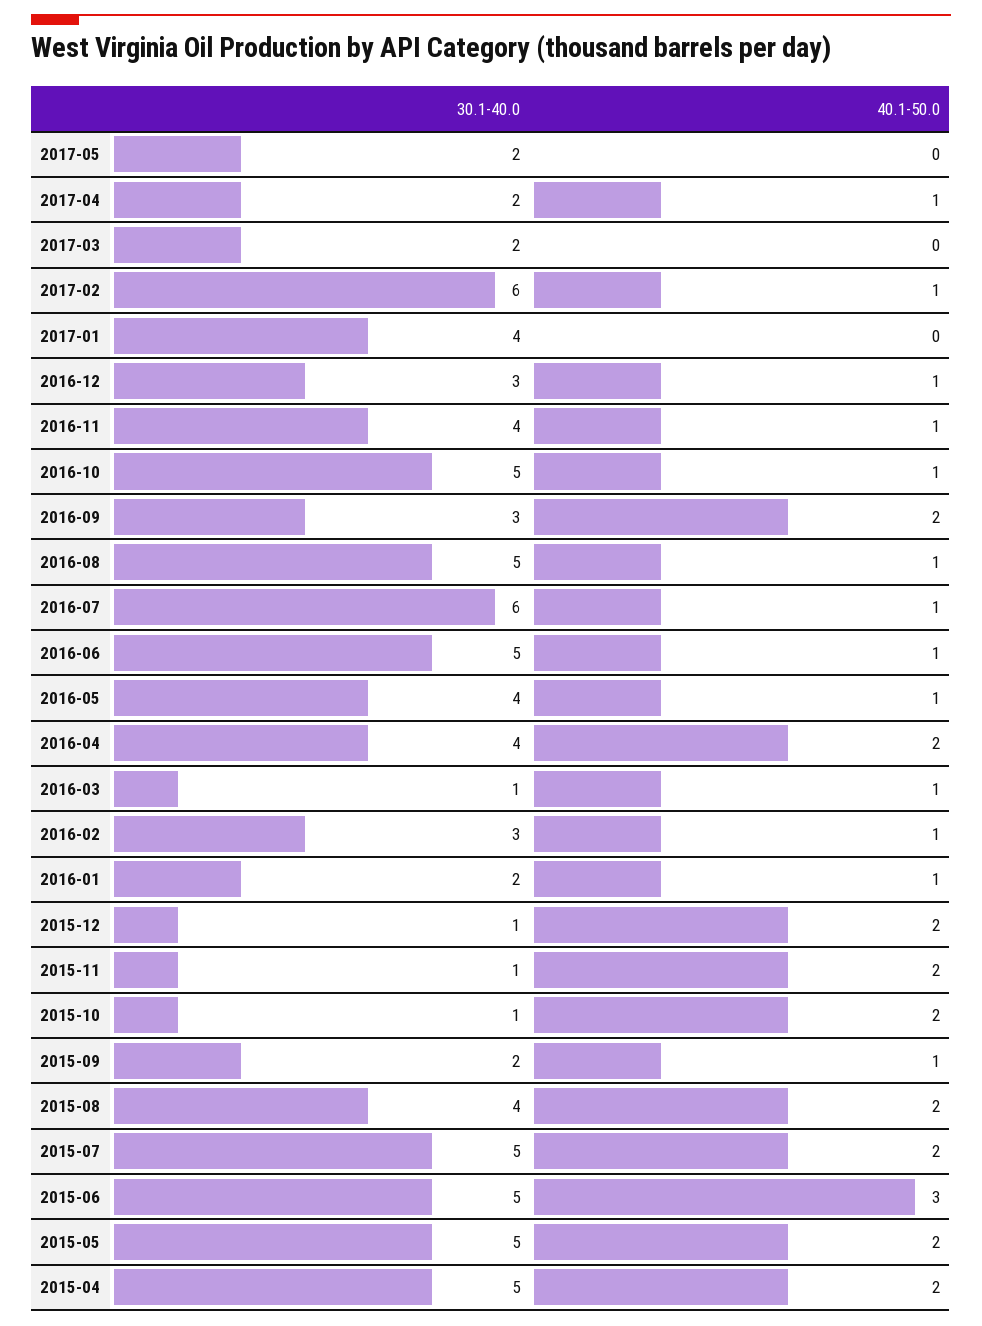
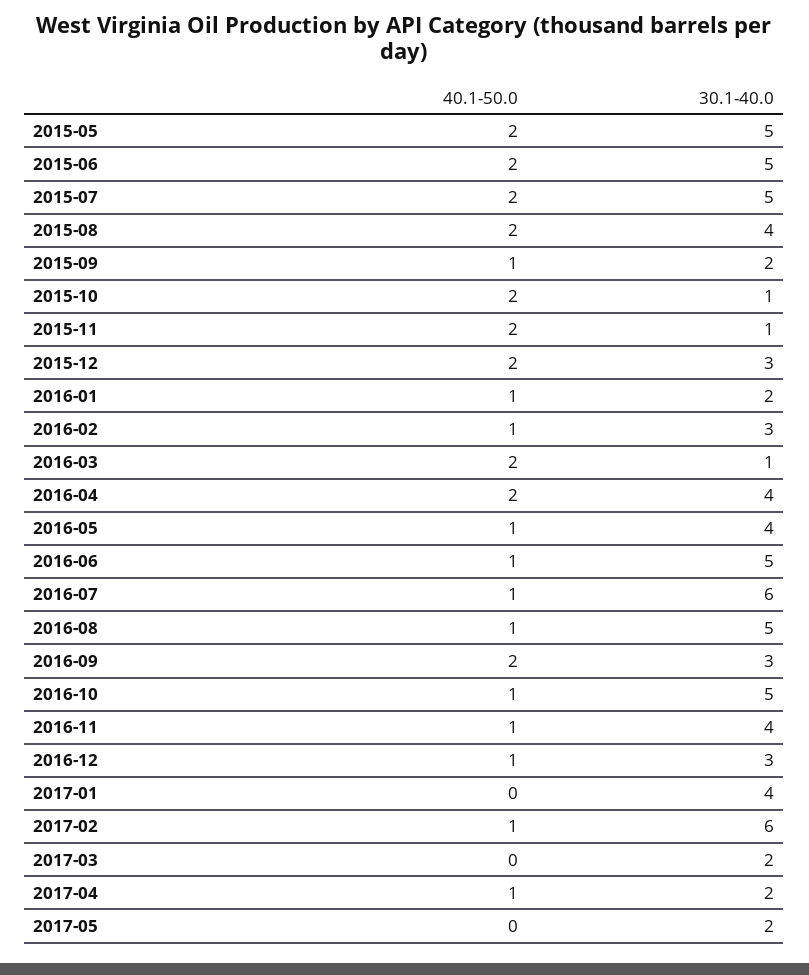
40.1-50.0, 2016-03: 1 -> 2
30.1-40.0, 2015-12: 1 -> 3
40.1-50.0, 2015-06: 3 -> 2
30.1-40.0, 2015-04: 5 -> none
40.1-50.0, 2015-04: 2 -> none

